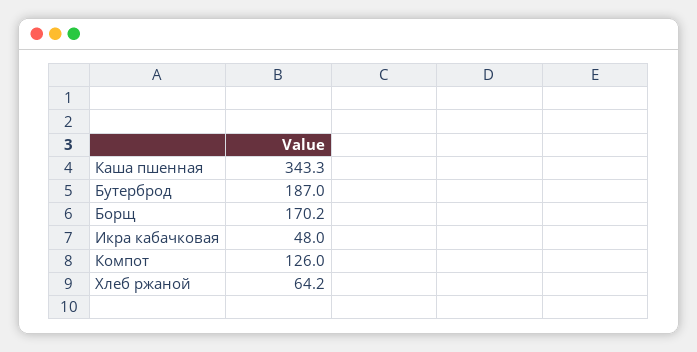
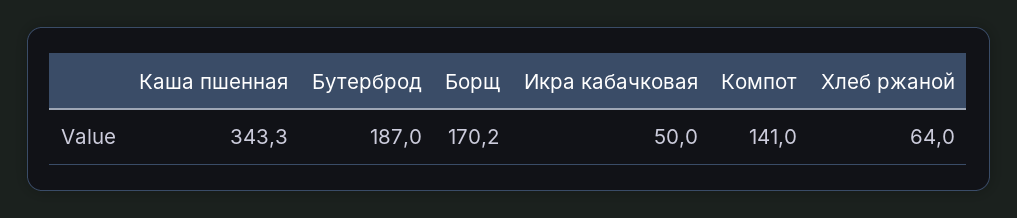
Икра кабачковая: 48 -> 50
Компот: 126 -> 141
Хлеб ржаной: 64.2 -> 64

